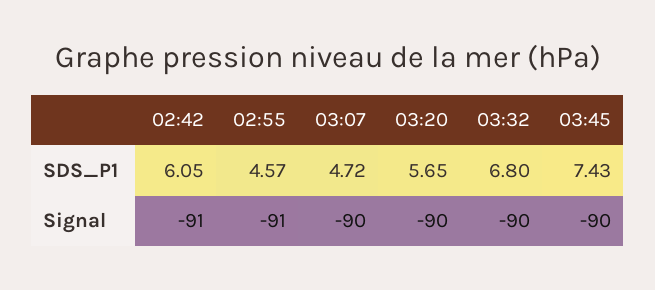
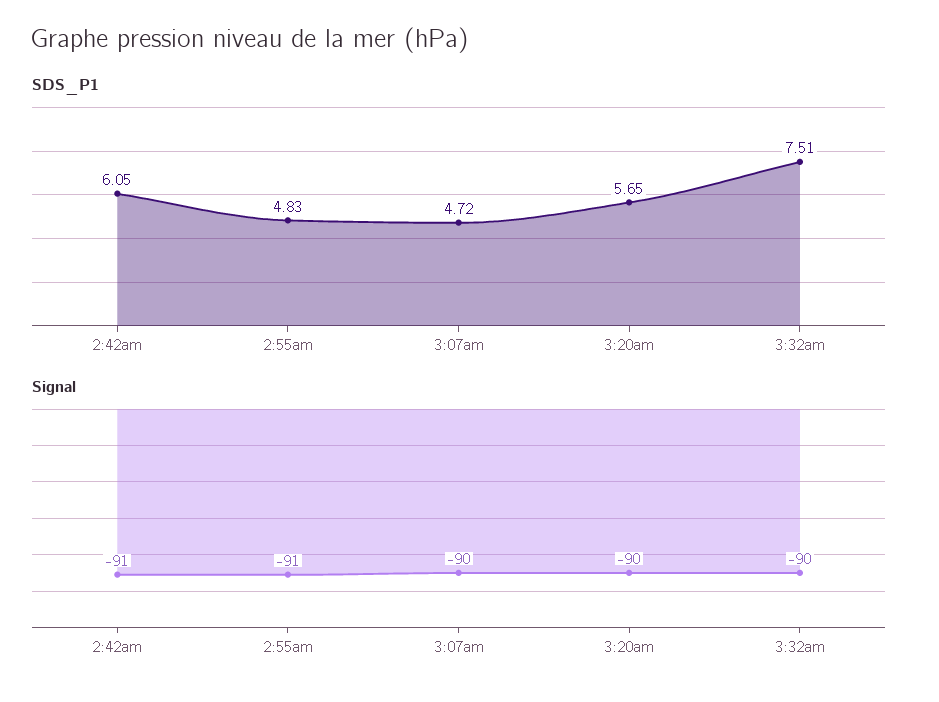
SDS_P1, 02:55: 4.57 -> 4.83
SDS_P1, 03:32: 6.8 -> 7.51
SDS_P1, 03:45: 7.43 -> none
Signal, 03:45: -90 -> none

